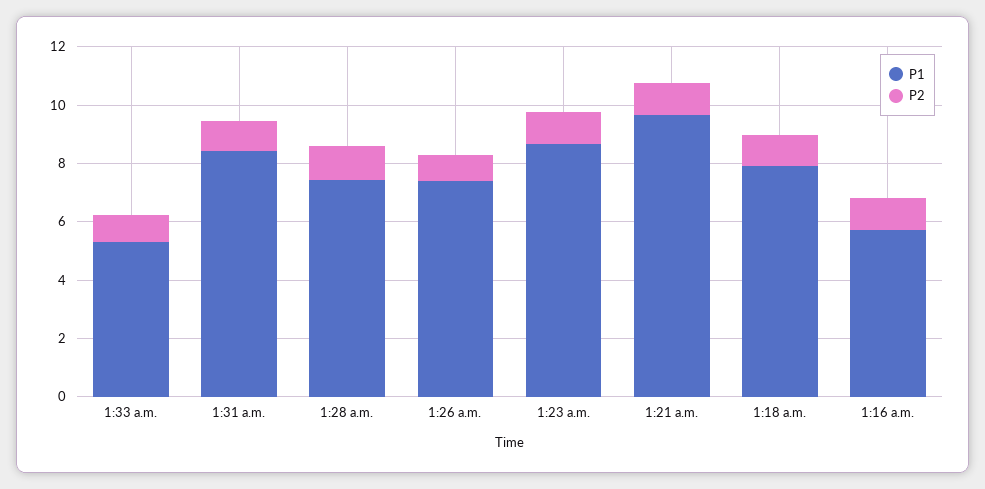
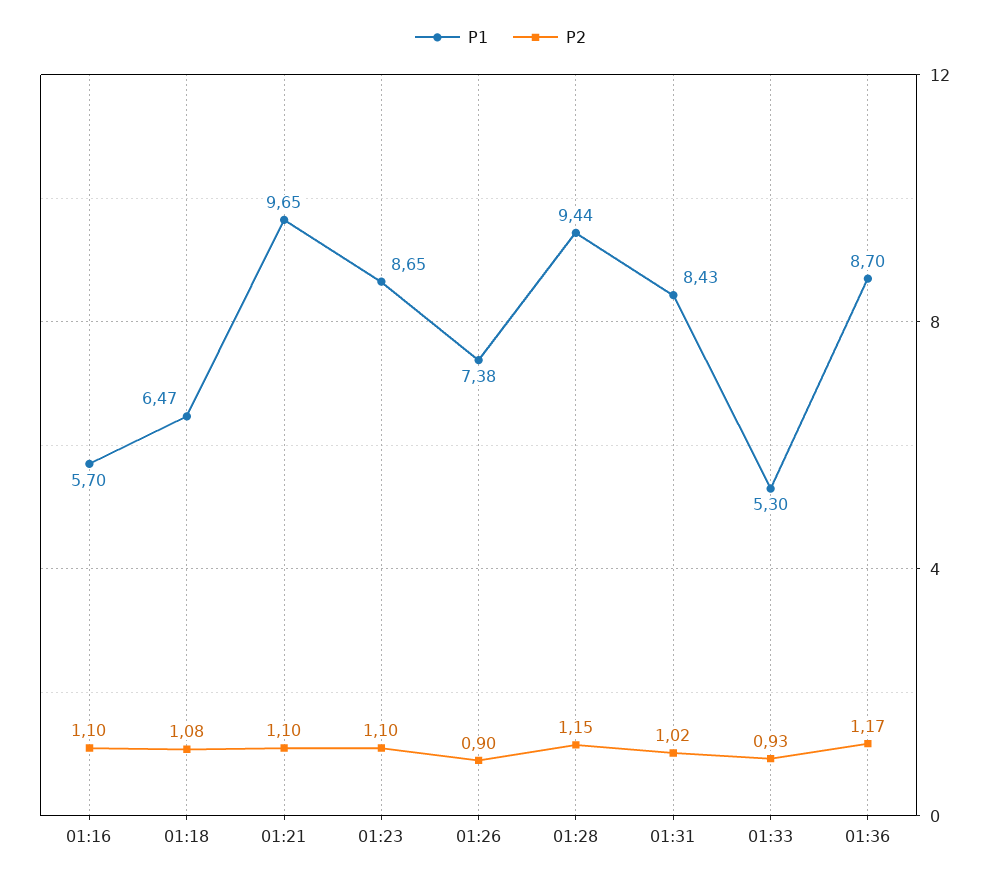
P1, 1:28 a.m.: 7.5 -> 9.44
P1, 1:18 a.m.: 8 -> 6.47
P1, 01:36: none -> 8.7
P2, 01:36: none -> 1.17

